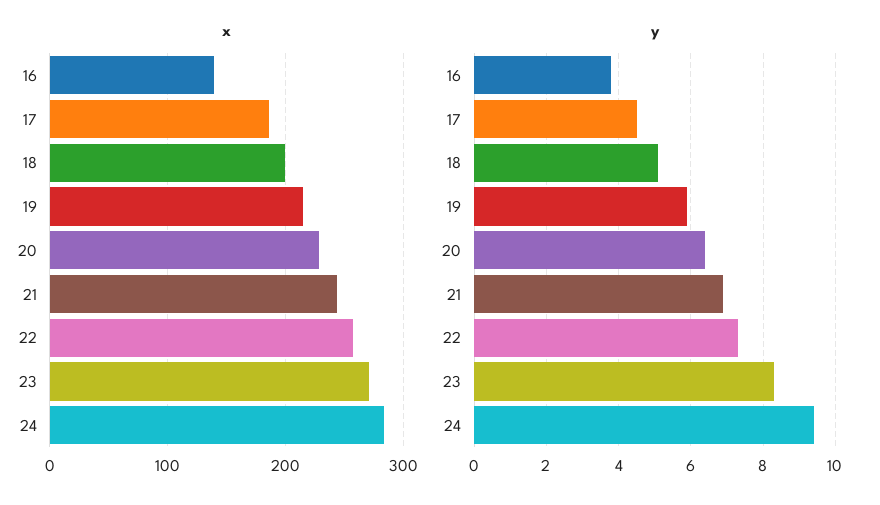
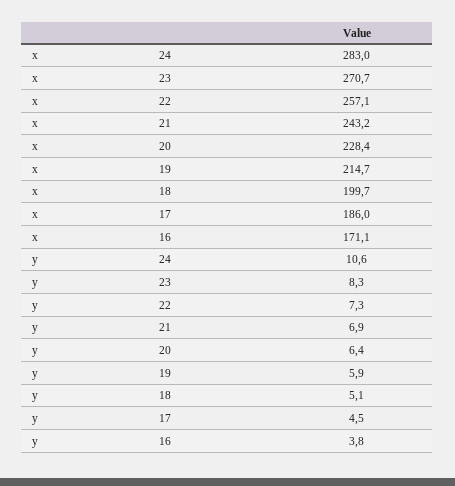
x, 16: 140 -> 171.1
y, 24: 9.5 -> 10.6

